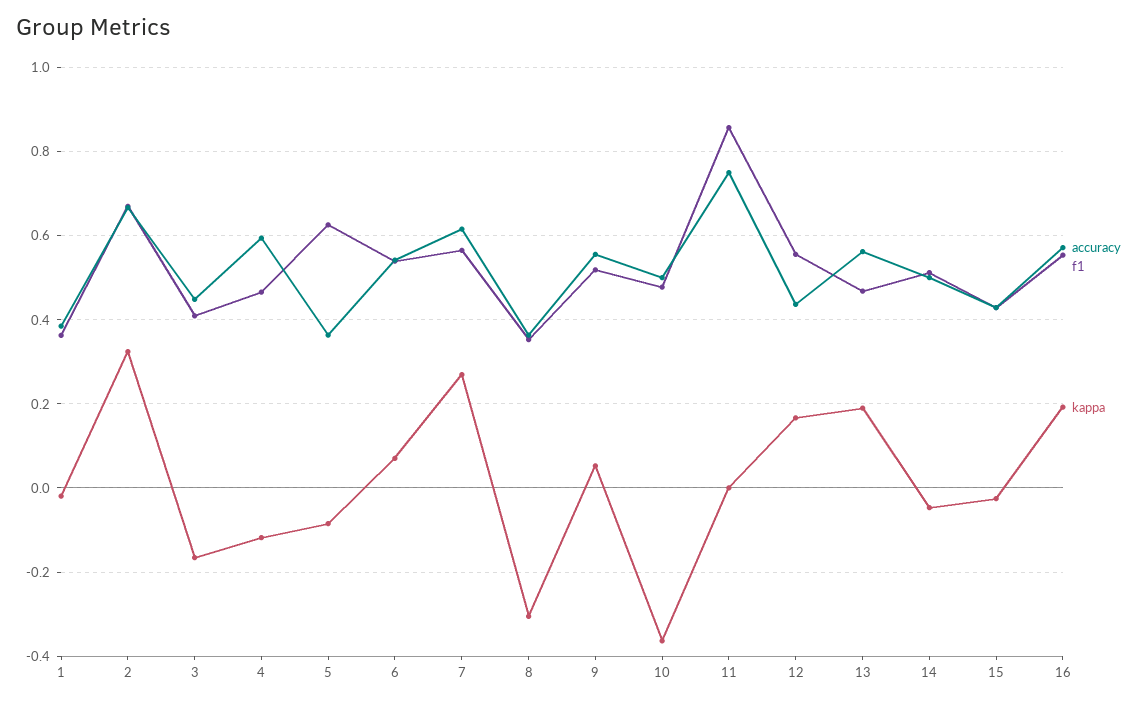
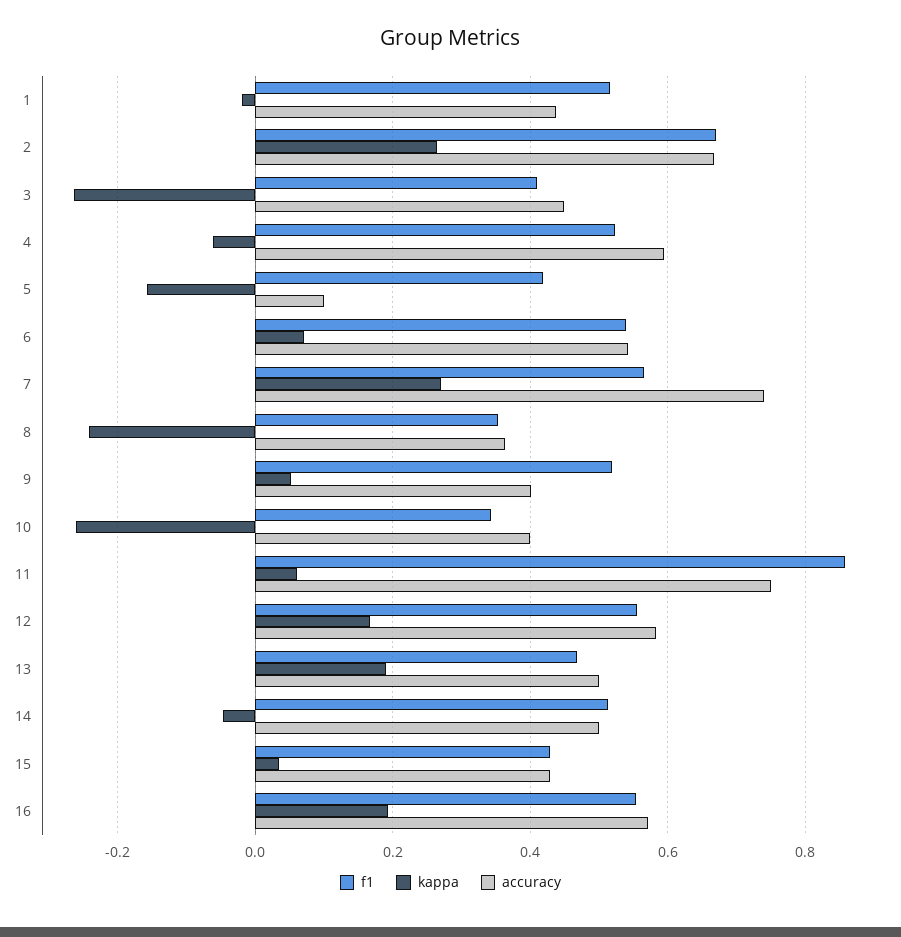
accuracy, 1: 0.38 -> 0.44
f1, 1: 0.36 -> 0.52
kappa, 2: 0.32 -> 0.26
kappa, 3: -0.16 -> -0.26
f1, 4: 0.46 -> 0.52
kappa, 4: -0.12 -> -0.06
accuracy, 5: 0.36 -> 0.1
f1, 5: 0.62 -> 0.42
kappa, 5: -0.08 -> -0.16
accuracy, 7: 0.62 -> 0.74
kappa, 8: -0.3 -> -0.24
accuracy, 9: 0.56 -> 0.4
accuracy, 10: 0.5 -> 0.4
f1, 10: 0.48 -> 0.34
kappa, 10: -0.36 -> -0.26
kappa, 11: 0 -> 0.06
accuracy, 12: 0.44 -> 0.58
accuracy, 13: 0.56 -> 0.5
kappa, 15: -0.02 -> 0.04

